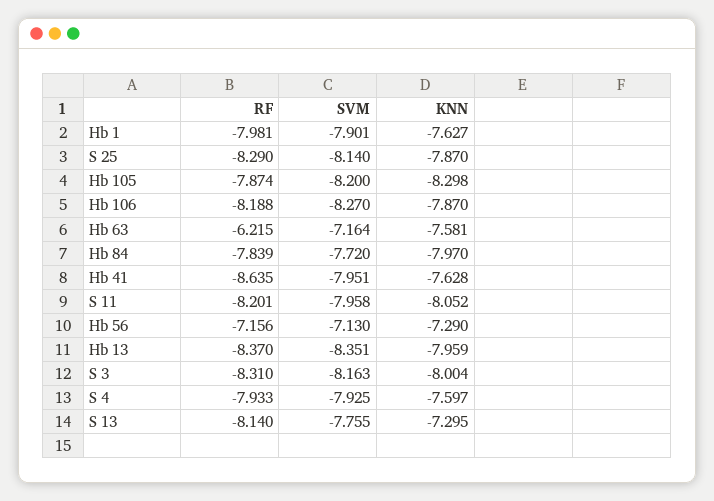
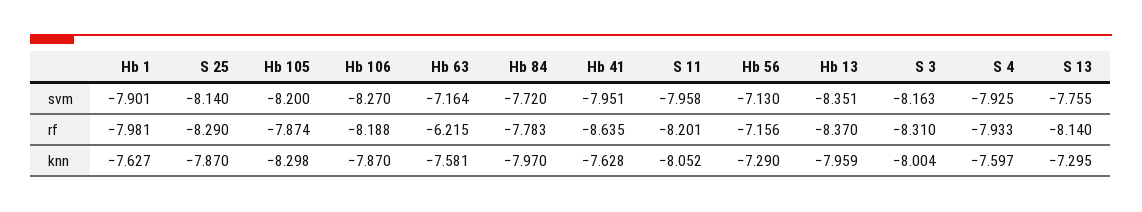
RF, Hb 84: -7.839 -> -7.783

